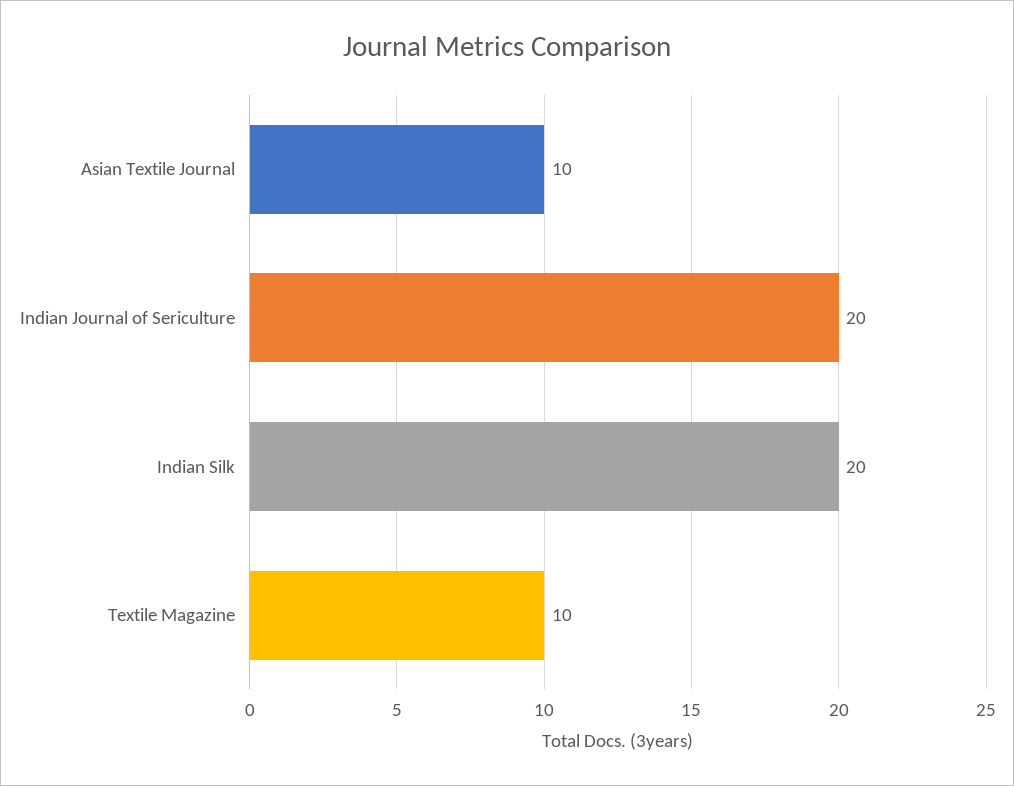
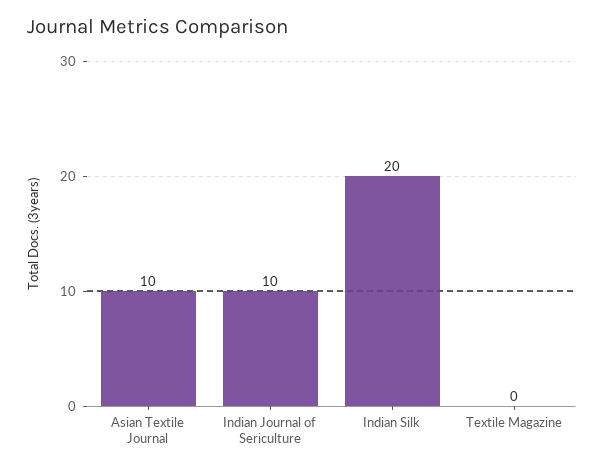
Indian Journal of Sericulture: 20 -> 10
Textile Magazine: 10 -> 0

